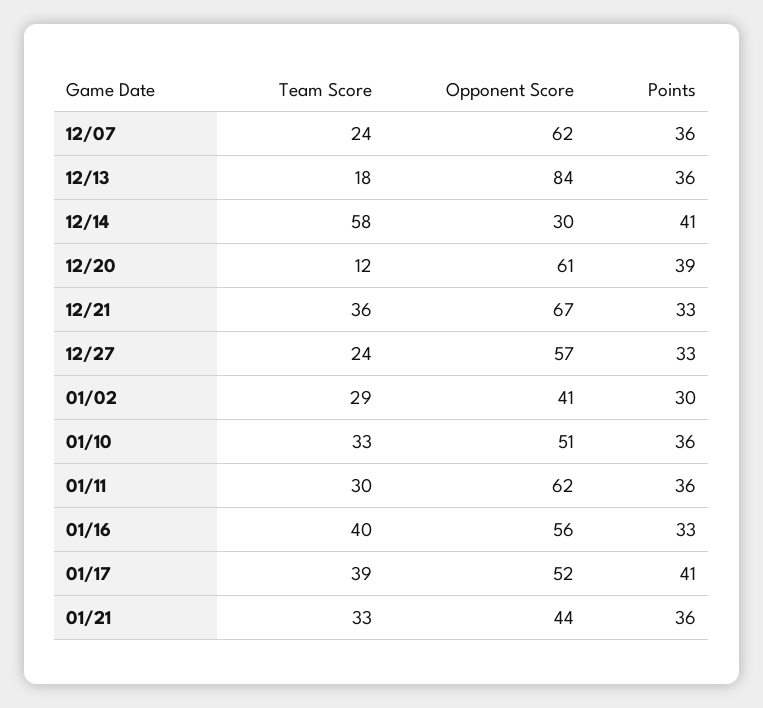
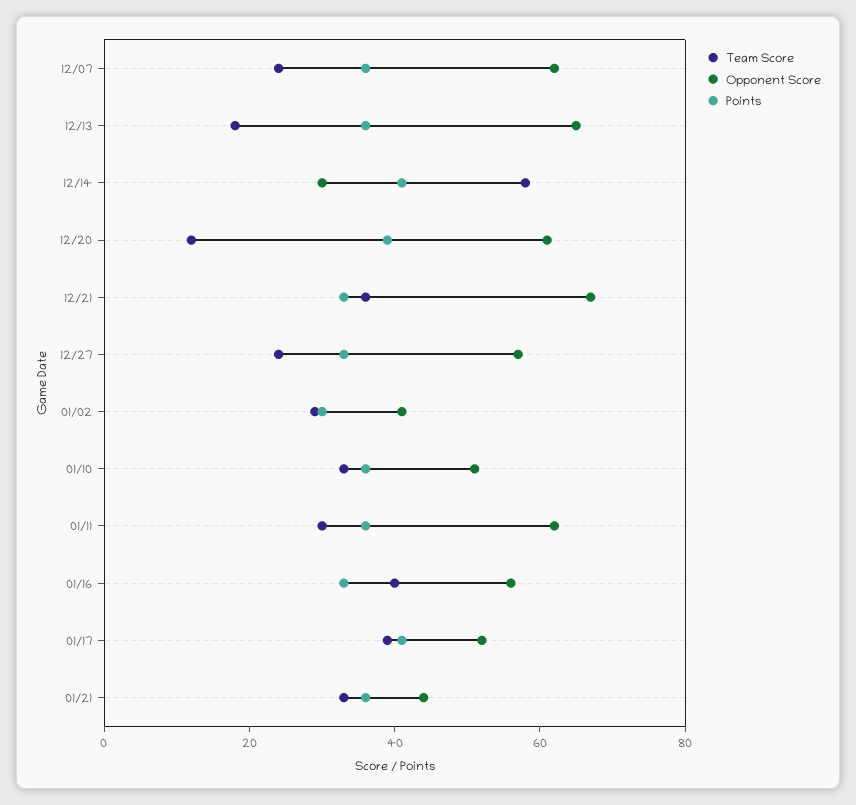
Opponent Score, 12/13: 84 -> 65

